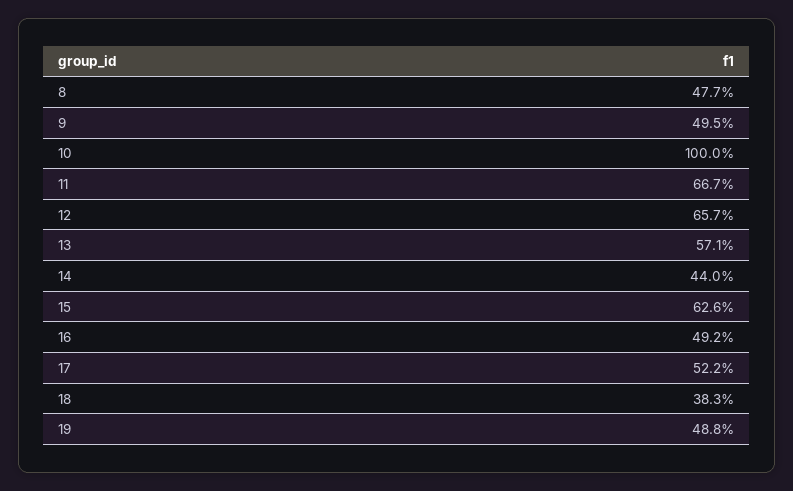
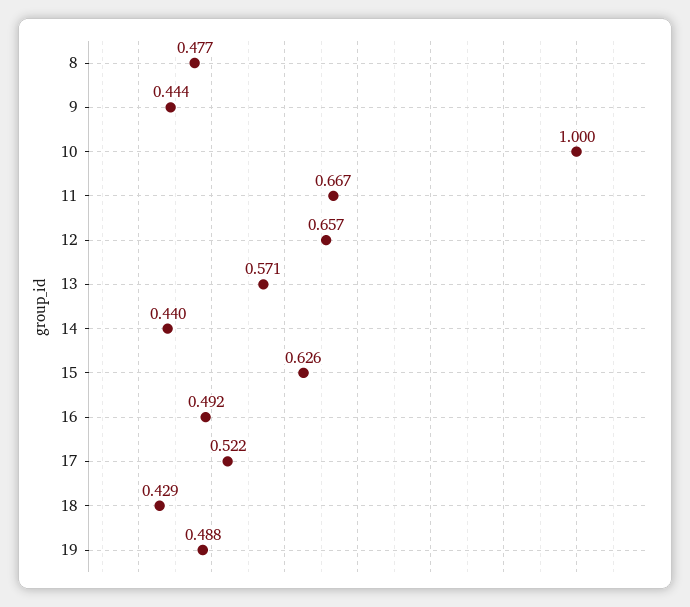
9: 0.495 -> 0.444
18: 0.383 -> 0.429

